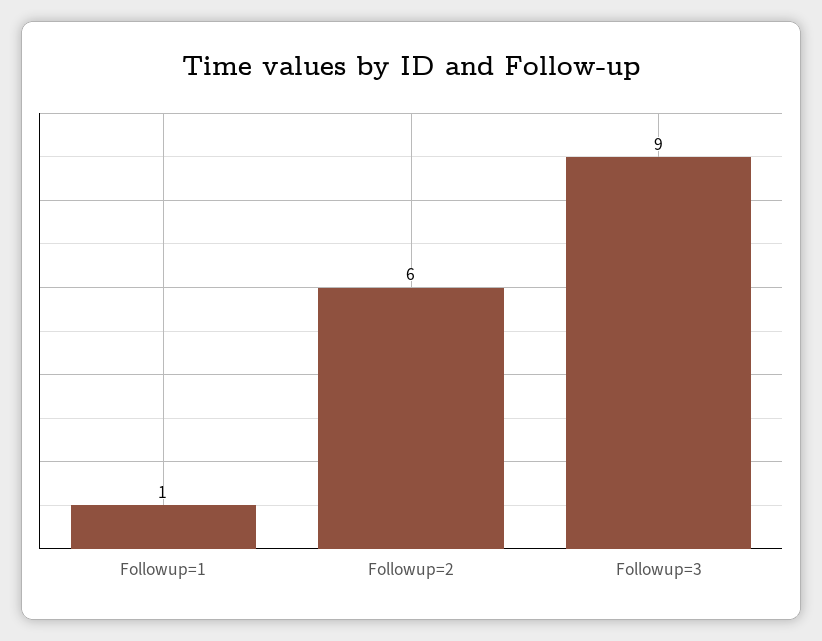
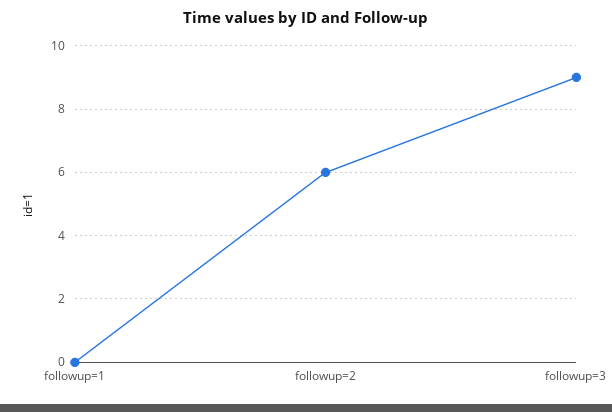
Followup=1: 1 -> 0

